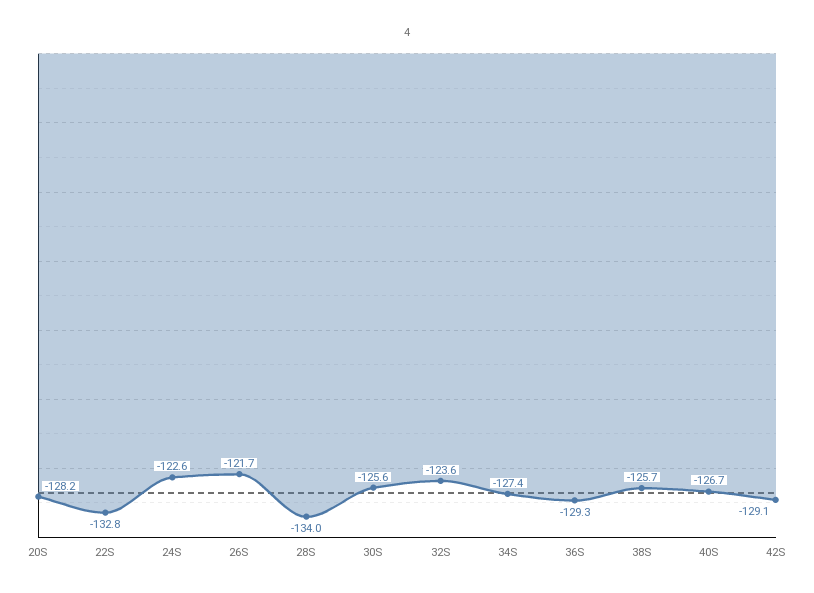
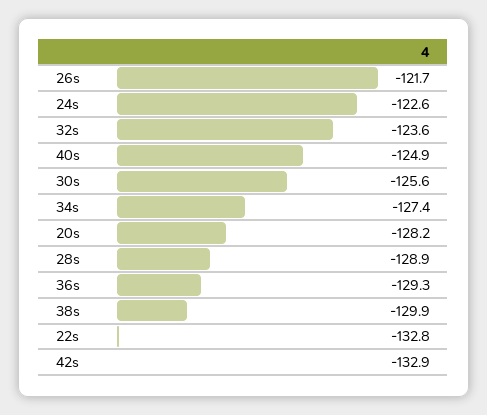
28S: -134 -> -128.9
38S: -125.7 -> -129.9
40S: -126.7 -> -124.9
42S: -129.1 -> -132.9

